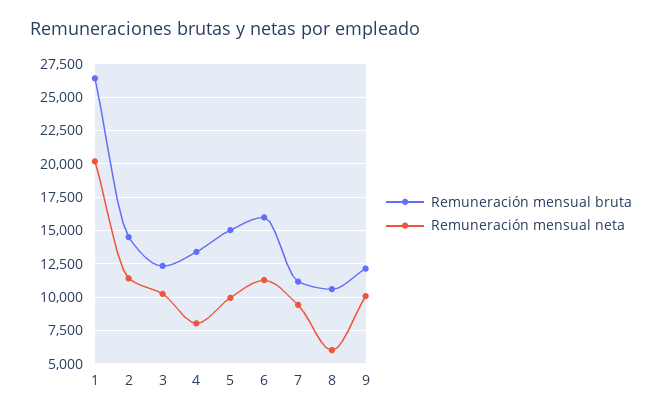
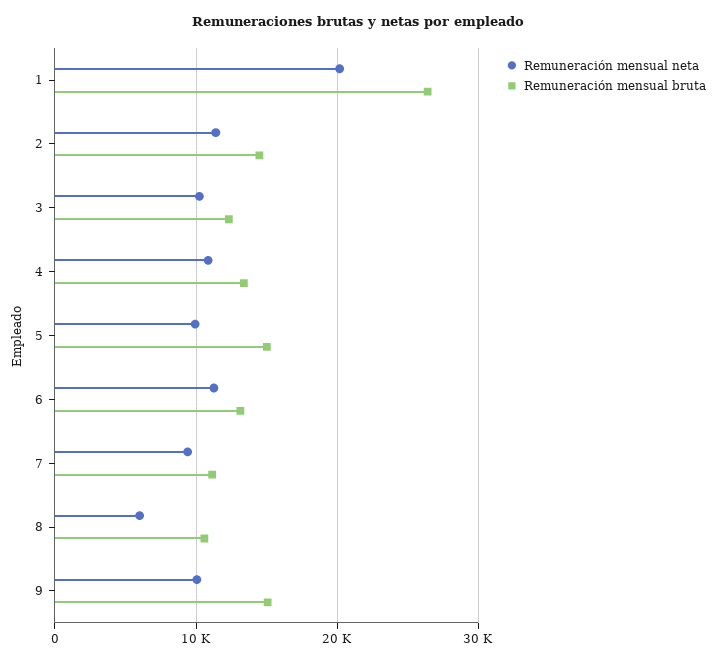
Remuneración mensual neta, 4: 8000 -> 11000
Remuneración mensual bruta, 6: 16000 -> 13000
Remuneración mensual bruta, 9: 12000 -> 15000

